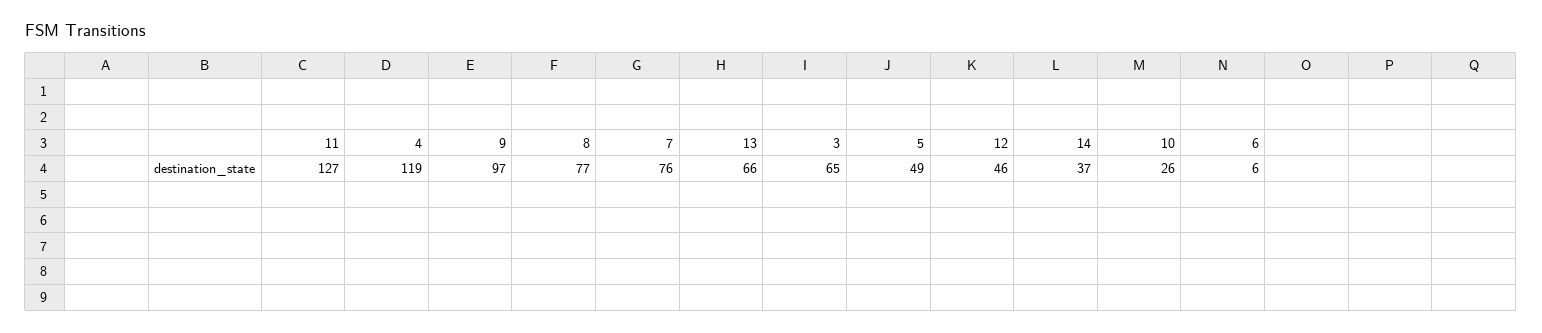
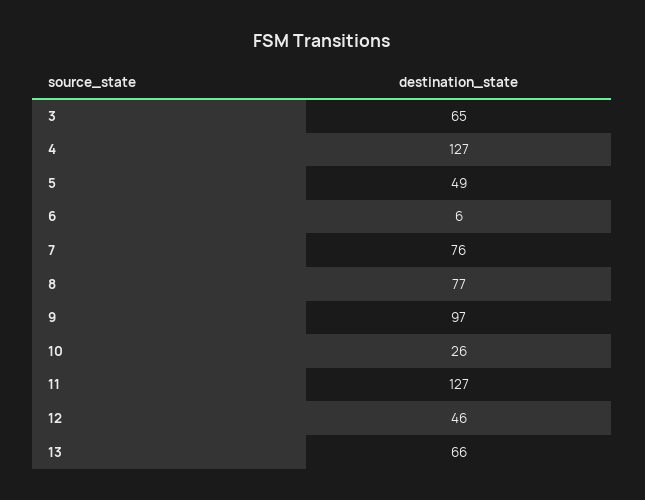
4: 119 -> 127
14: 37 -> none

